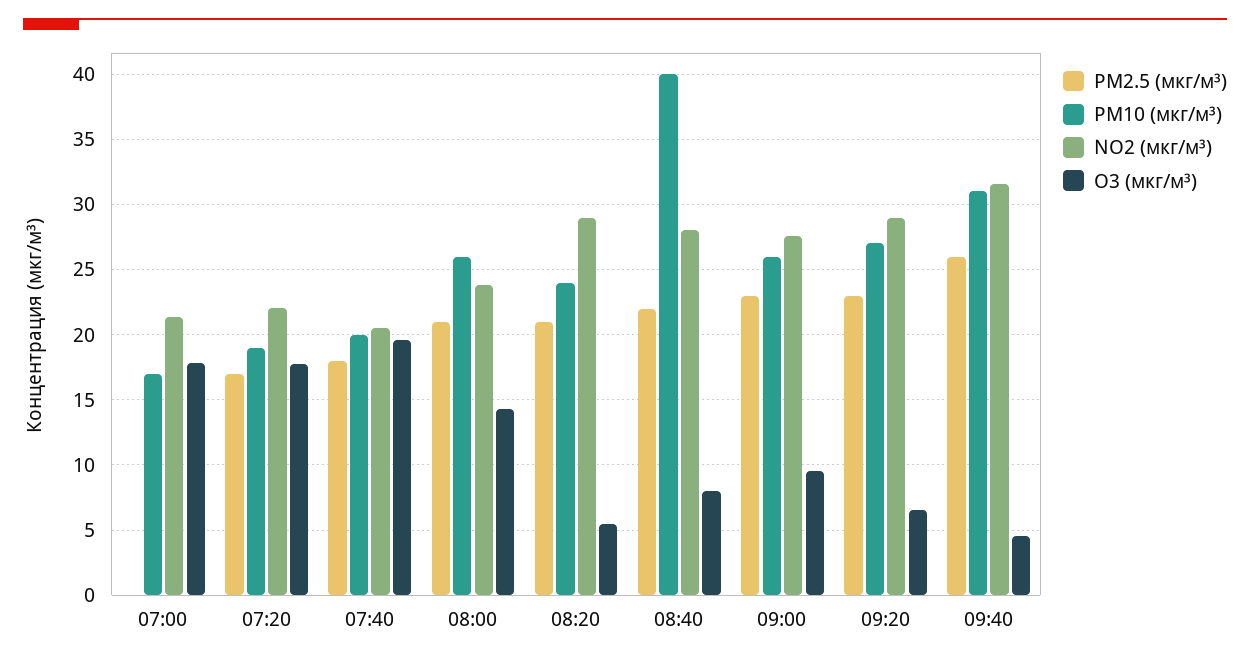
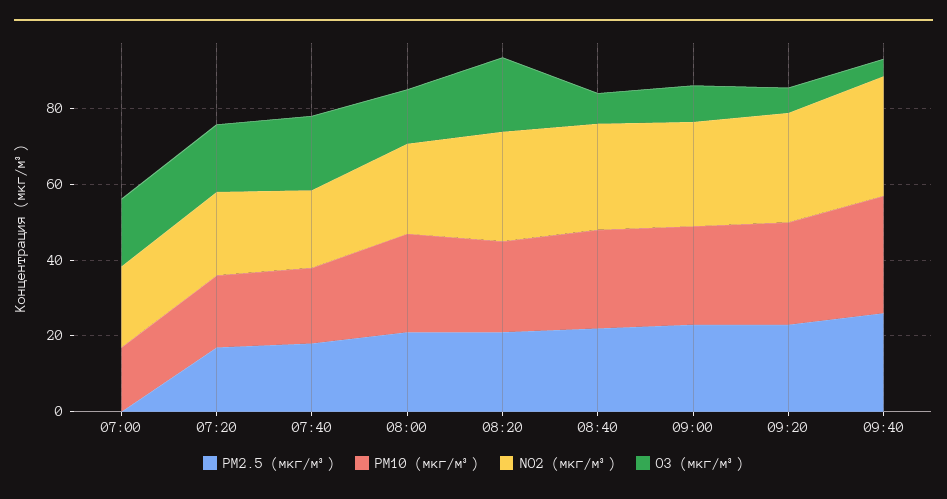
O3 (мкг/м³), 08:20: 5.5 -> 20
PM10 (мкг/м³), 08:40: 40 -> 25

